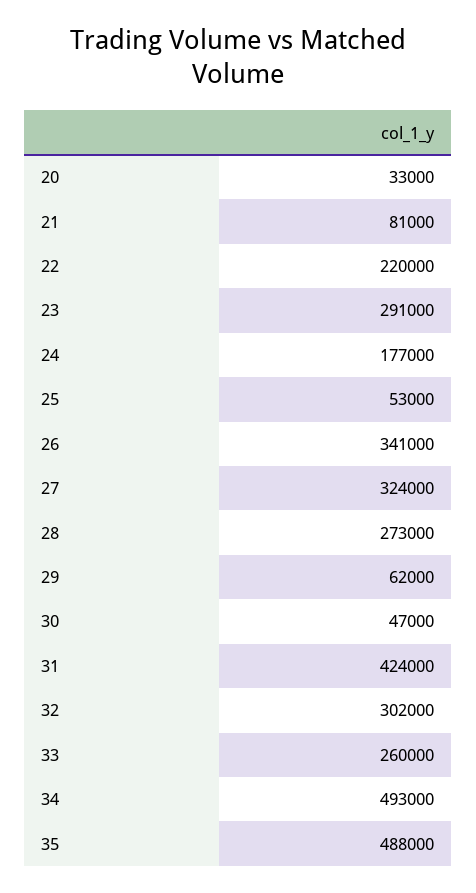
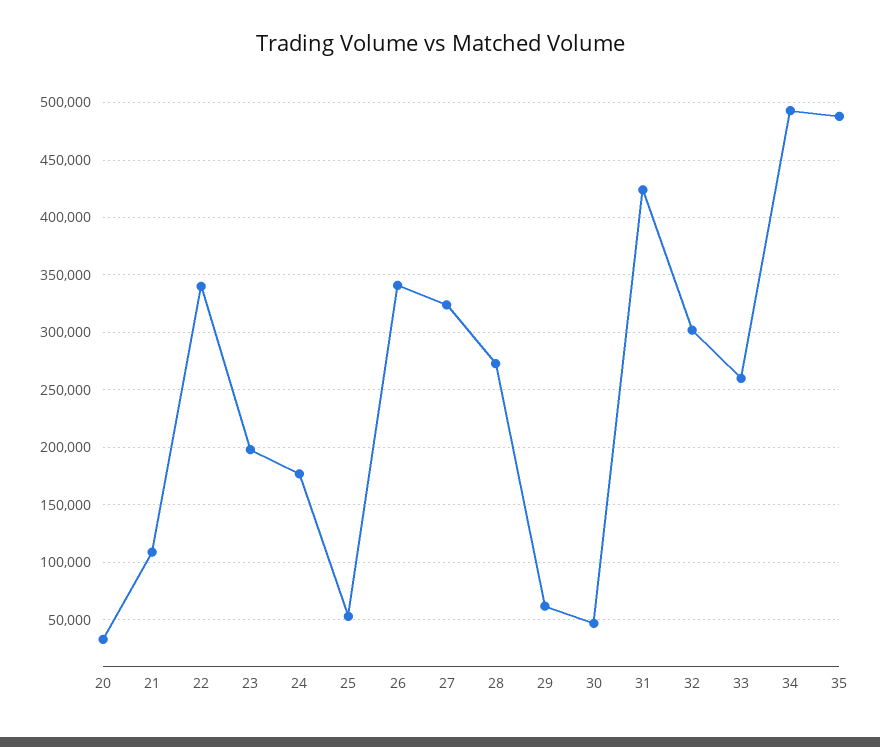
21: 81000 -> 110000
22: 220000 -> 340000
23: 291000 -> 200000

